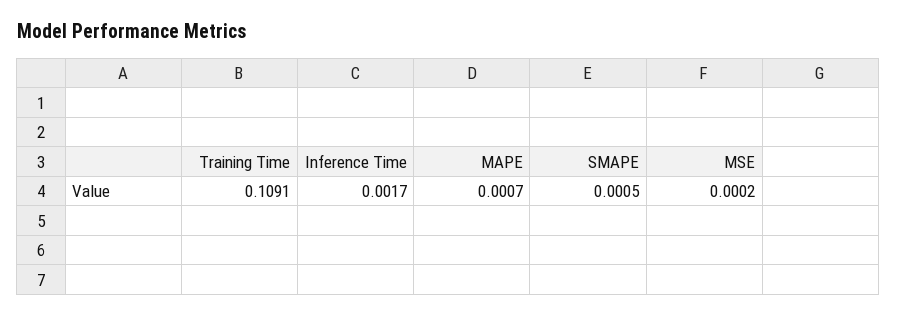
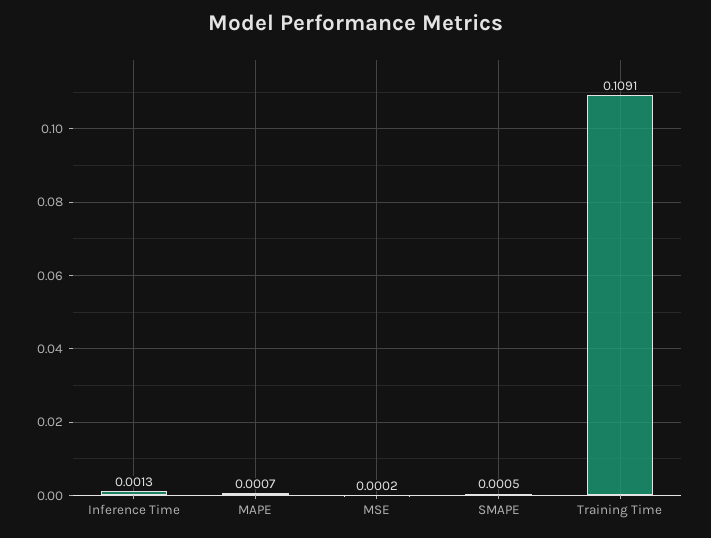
Inference Time: 0.0017 -> 0.0013

